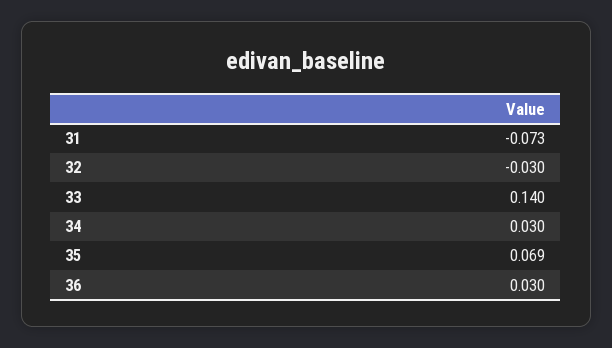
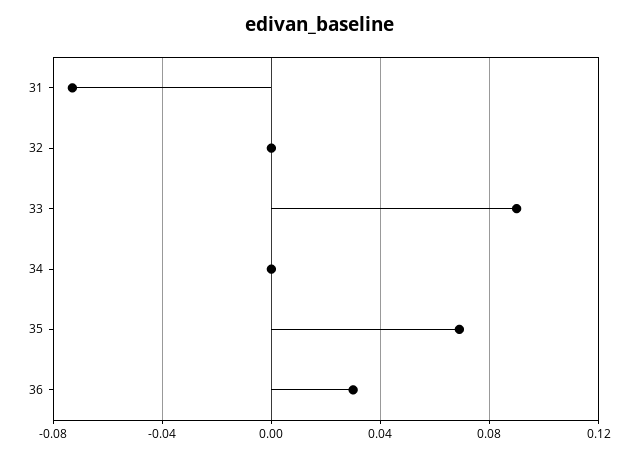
32: -0.03 -> 0
33: 0.14 -> 0.09
34: 0.03 -> 0

